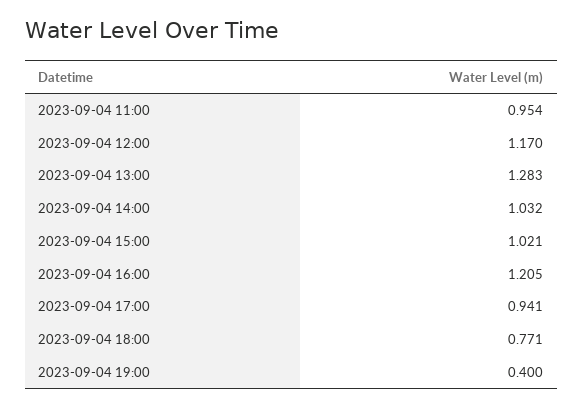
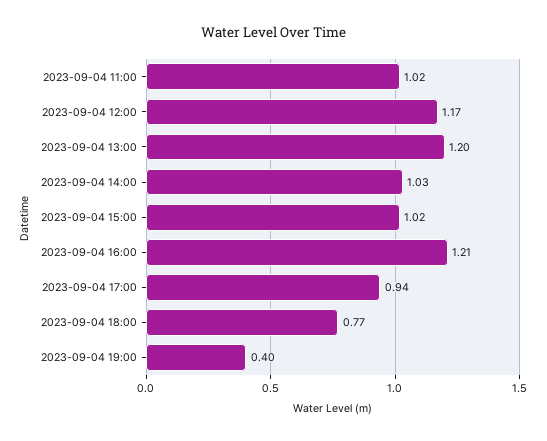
2023-09-04 11:00: 0.954 -> 1.02
2023-09-04 13:00: 1.283 -> 1.2

